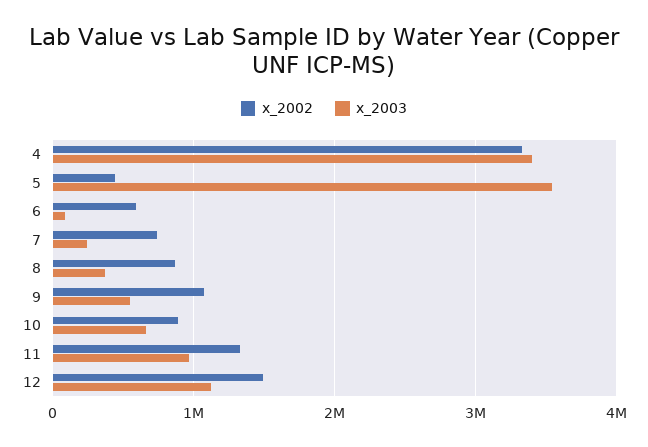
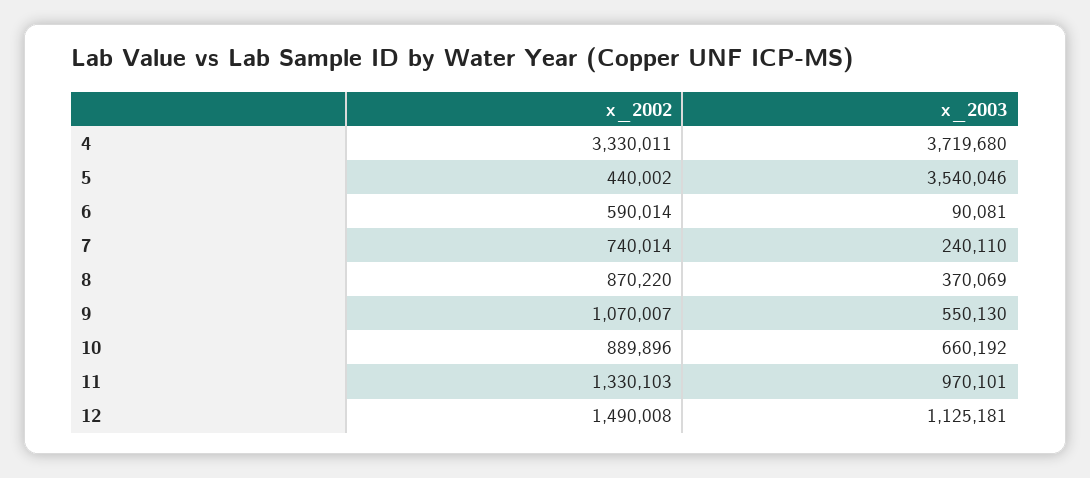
x_2003, 4: 3400000 -> 3719680

